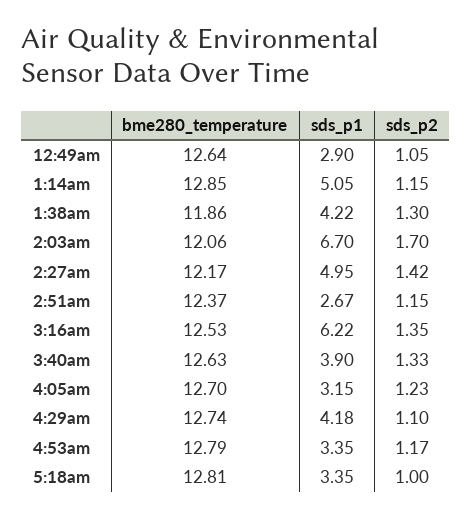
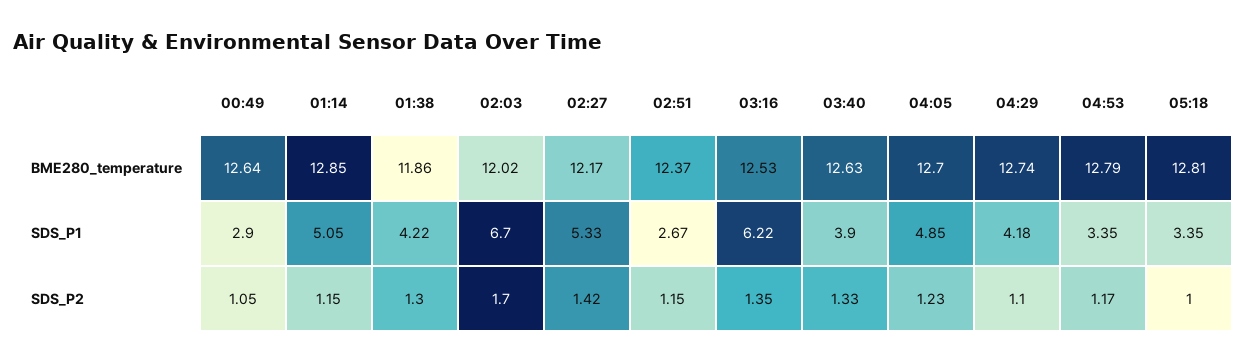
bme280_temperature, 2:03am: 12.06 -> 12.02
sds_p1, 2:27am: 4.95 -> 5.33
sds_p1, 4:05am: 3.15 -> 4.85

